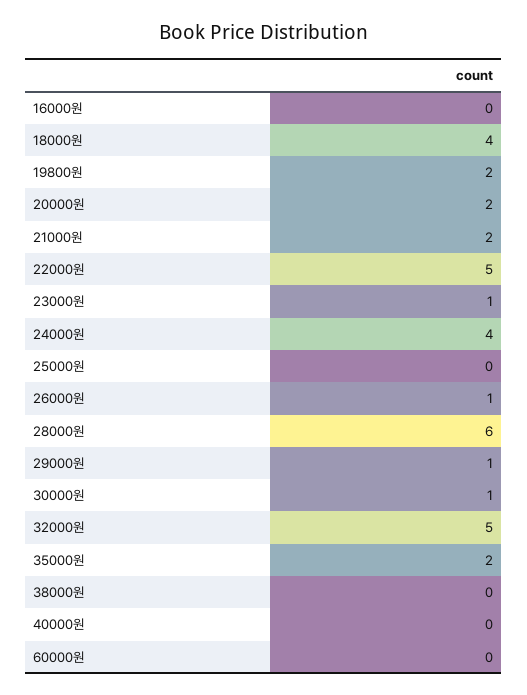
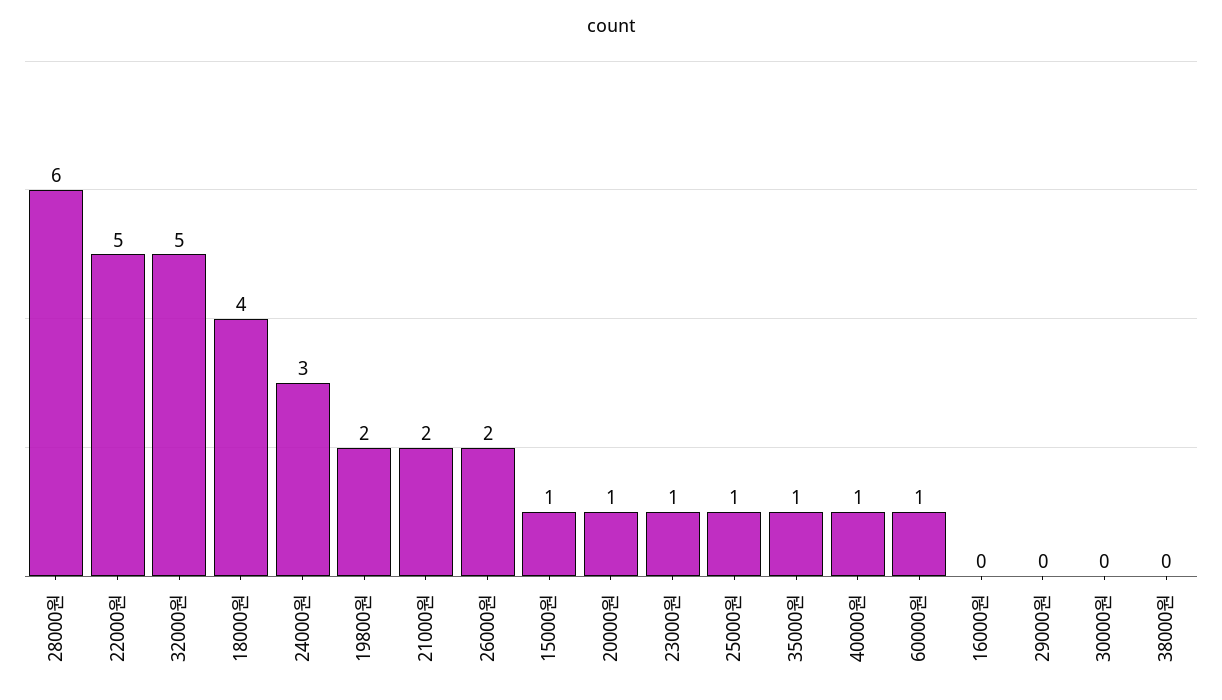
20000원: 2 -> 1
24000원: 4 -> 3
25000원: 0 -> 1
26000원: 1 -> 2
29000원: 1 -> 0
30000원: 1 -> 0
35000원: 2 -> 1
40000원: 0 -> 1
60000원: 0 -> 1
15000원: none -> 1

